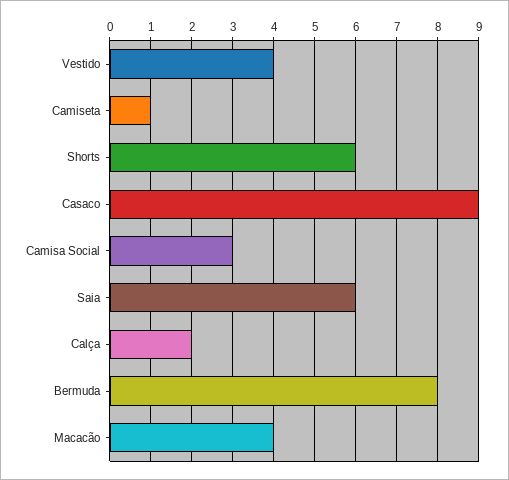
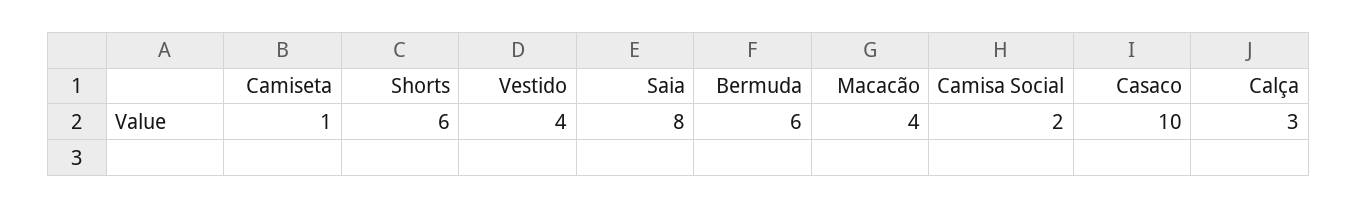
Casaco: 9 -> 10
Camisa Social: 3 -> 2
Saia: 6 -> 8
Calça: 2 -> 3
Bermuda: 8 -> 6

